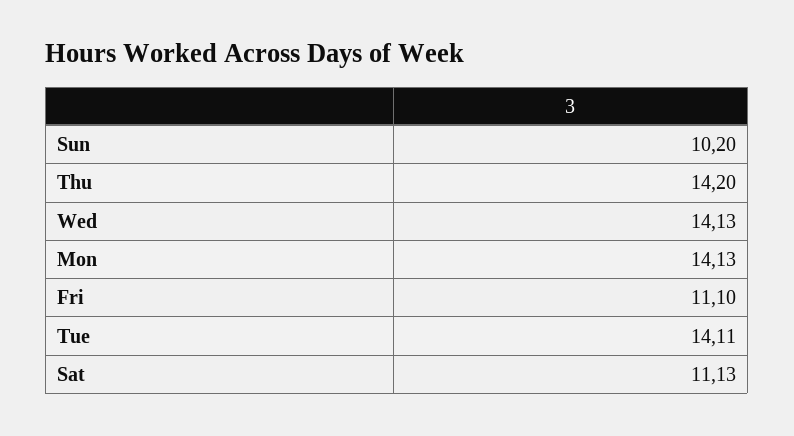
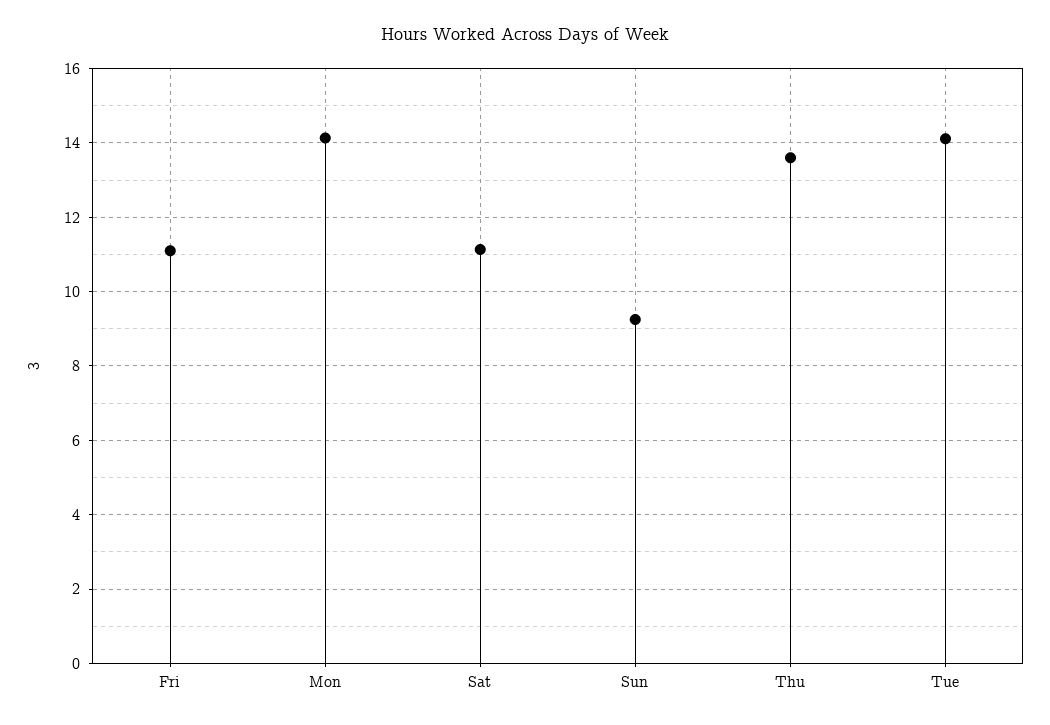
Sun: 10.2 -> 9.2
Thu: 14.2 -> 13.6
Wed: 14.13 -> none

